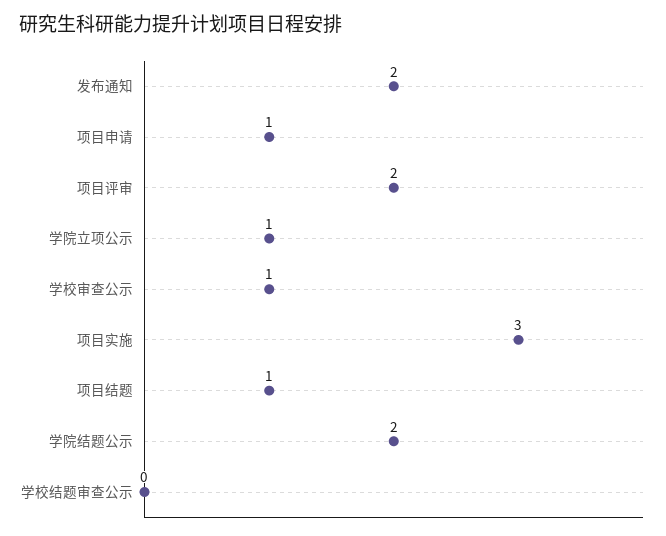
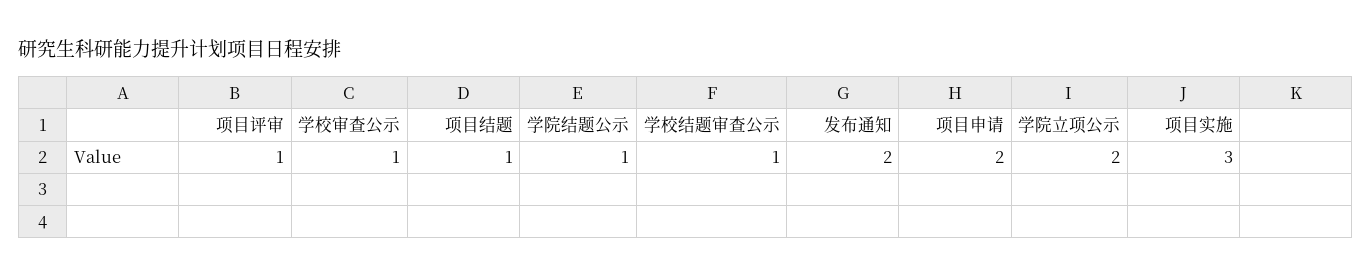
项目申请: 1 -> 2
项目评审: 2 -> 1
学院立项公示: 1 -> 2
学院结题公示: 2 -> 1
学校结题审查公示: 0 -> 1

